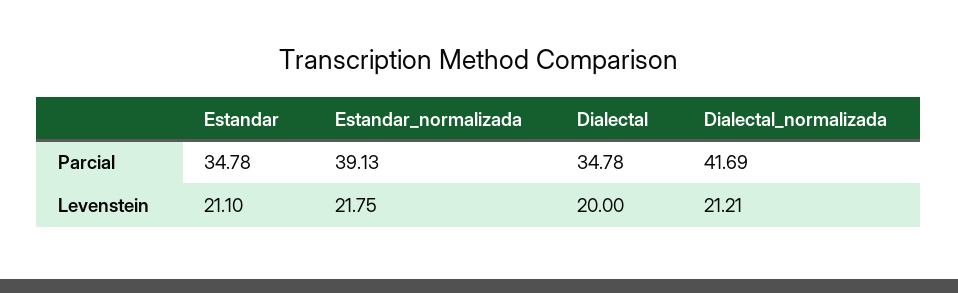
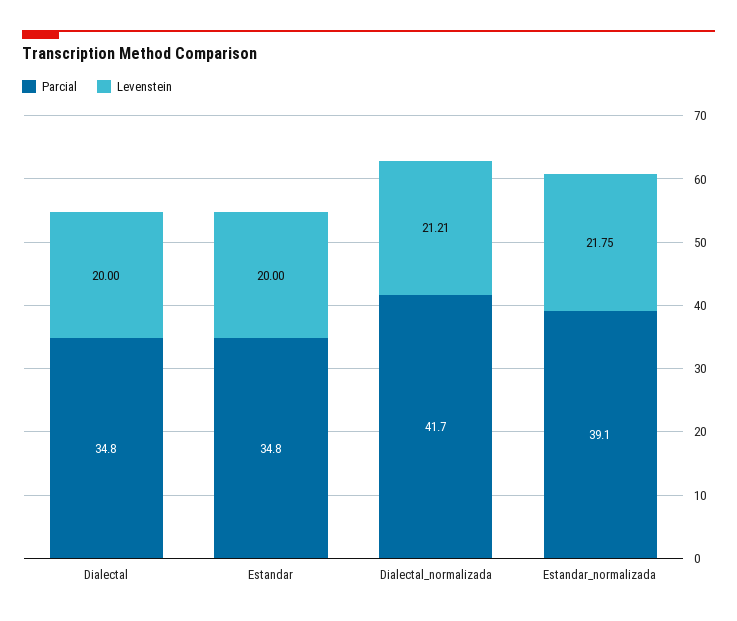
Levenstein, Estandar: 21.1 -> 20

